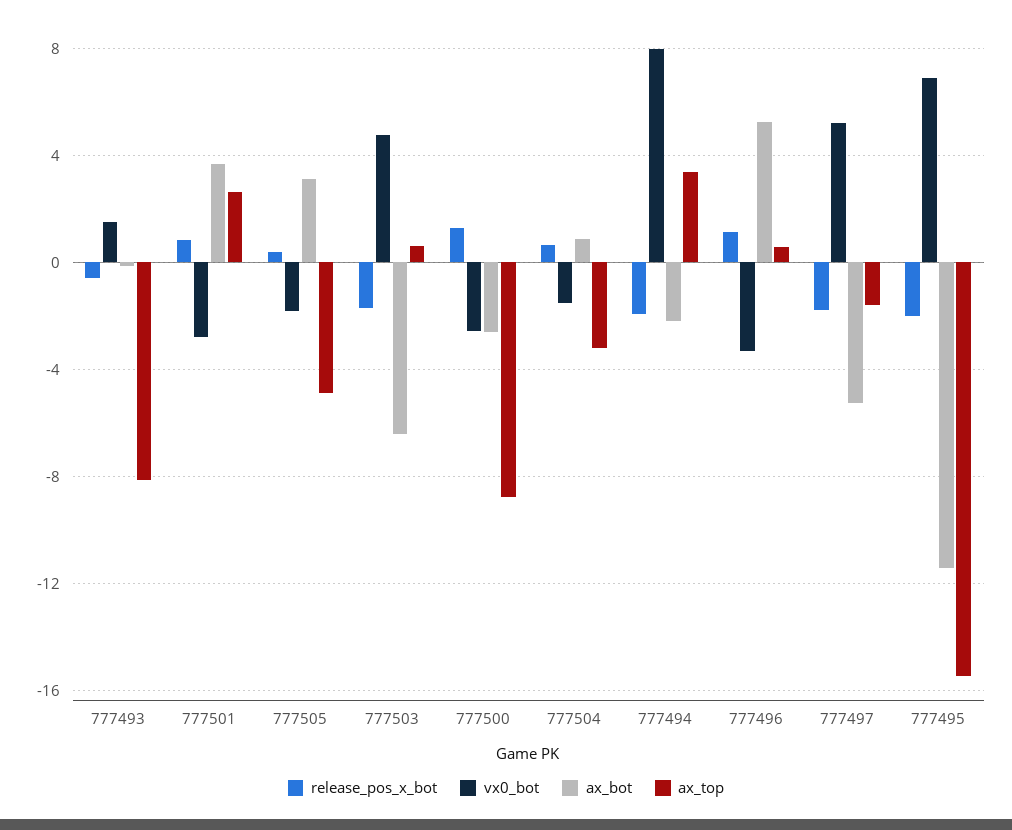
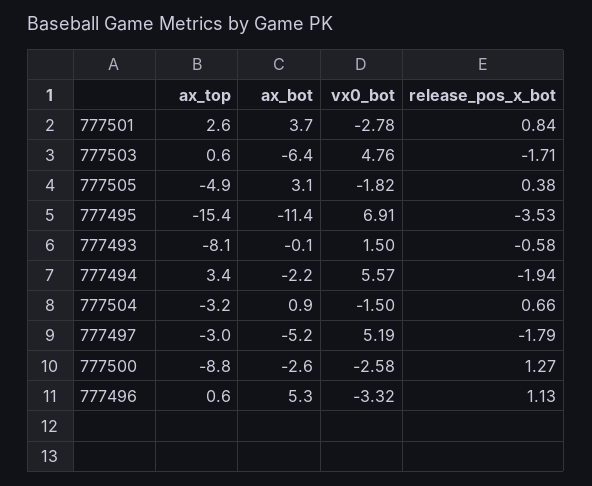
vx0_bot, 777494: 8 -> 5.57
ax_top, 777497: -1.5 -> -3
release_pos_x_bot, 777495: -2 -> -3.53

